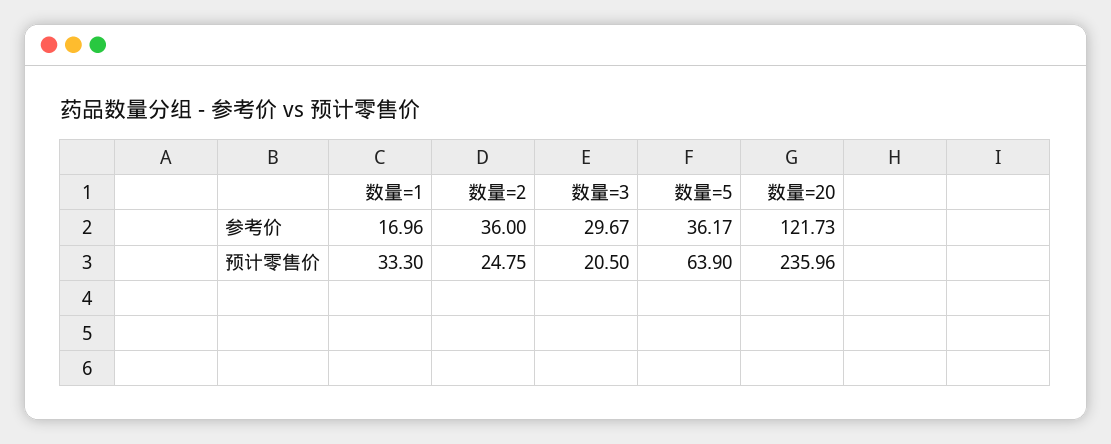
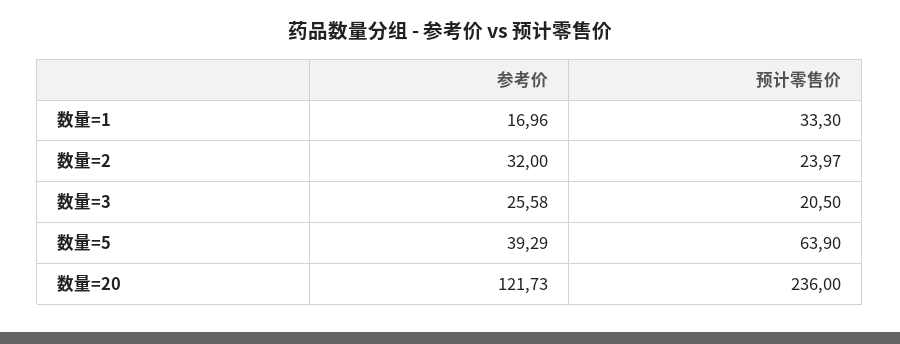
数量=2, 参考价: 36 -> 32
数量=3, 参考价: 29.67 -> 25.58
数量=5, 参考价: 36.17 -> 39.29
数量=2, 预计零售价: 24.75 -> 23.97
数量=20, 预计零售价: 235.96 -> 236

